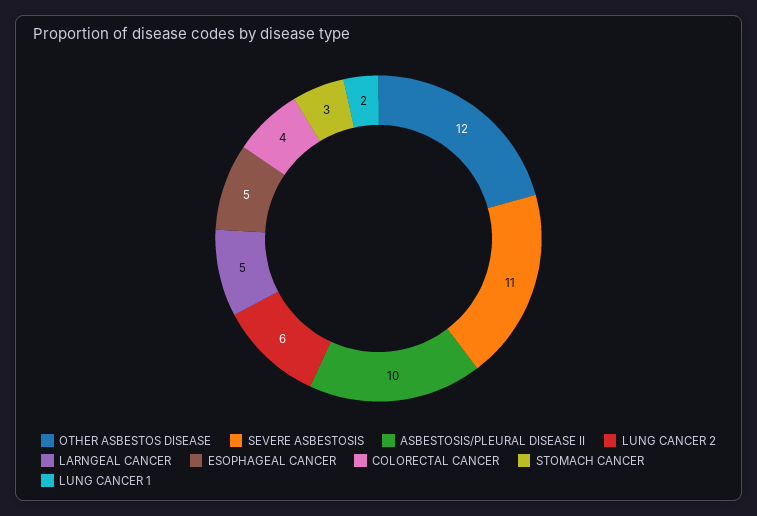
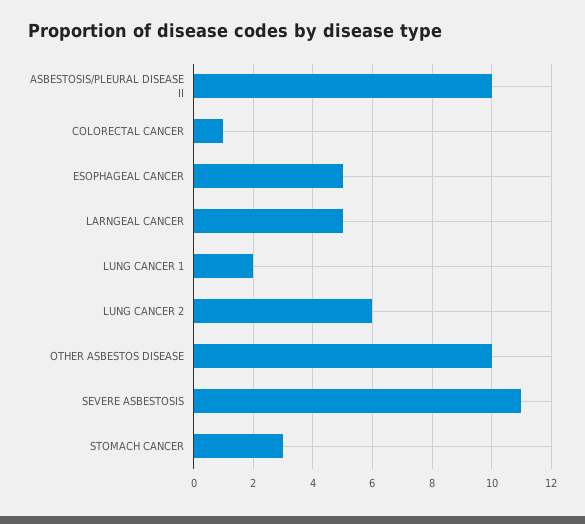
OTHER ASBESTOS DISEASE: 12 -> 10
COLORECTAL CANCER: 4 -> 1

